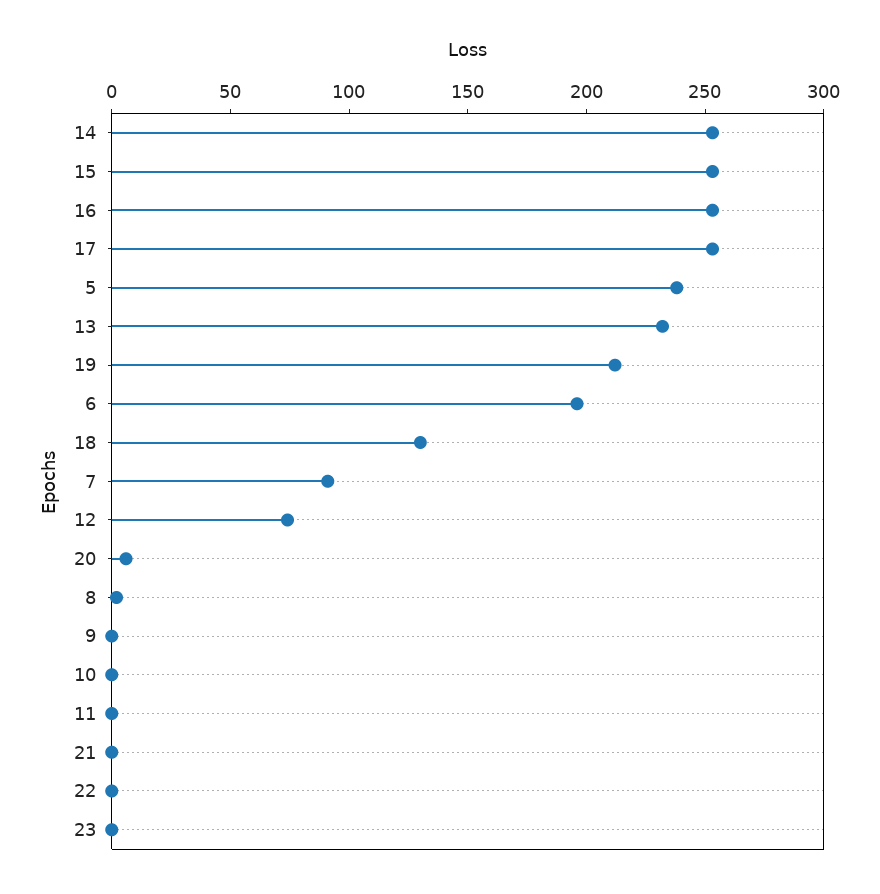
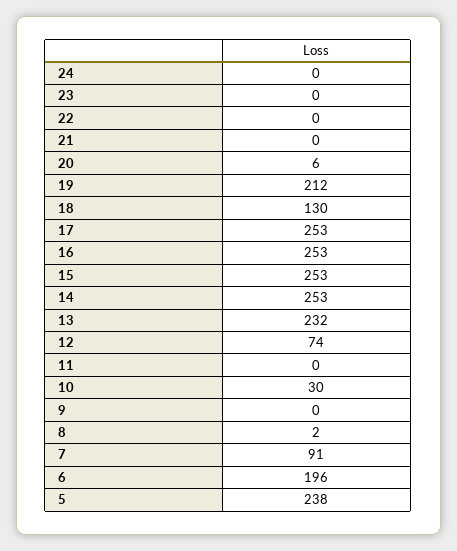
10: 0 -> 30
24: none -> 0

